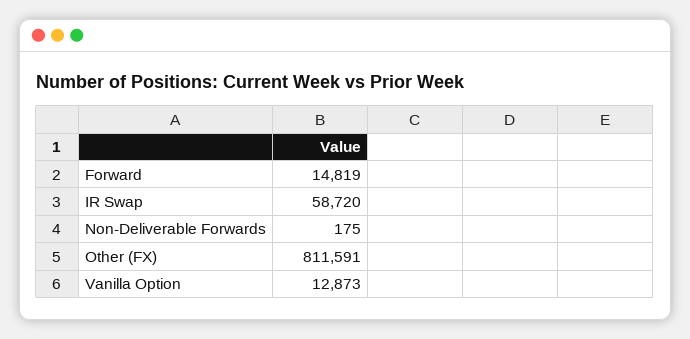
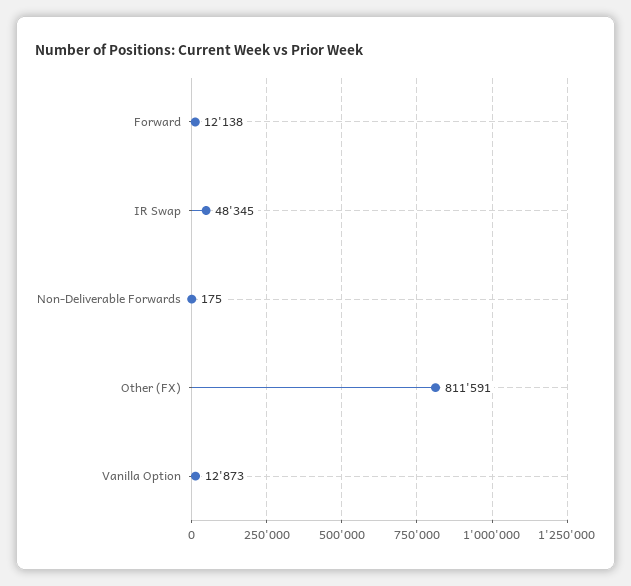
Forward: 14819 -> 12138
IR Swap: 58720 -> 48345

